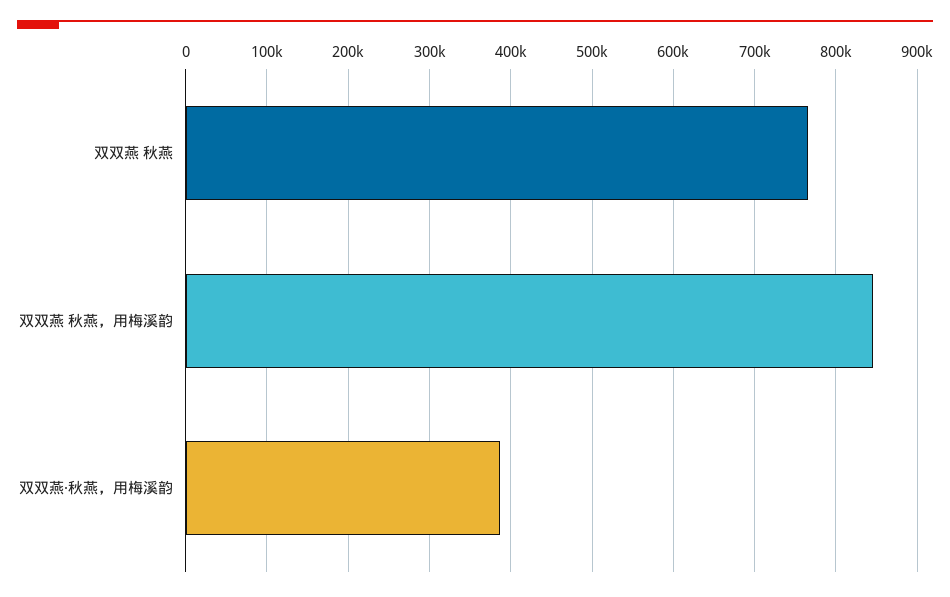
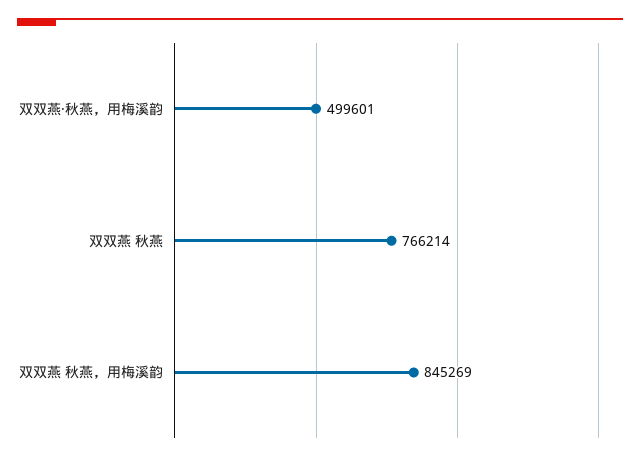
双双燕·秋燕，用梅溪韵: 390000 -> 499601

